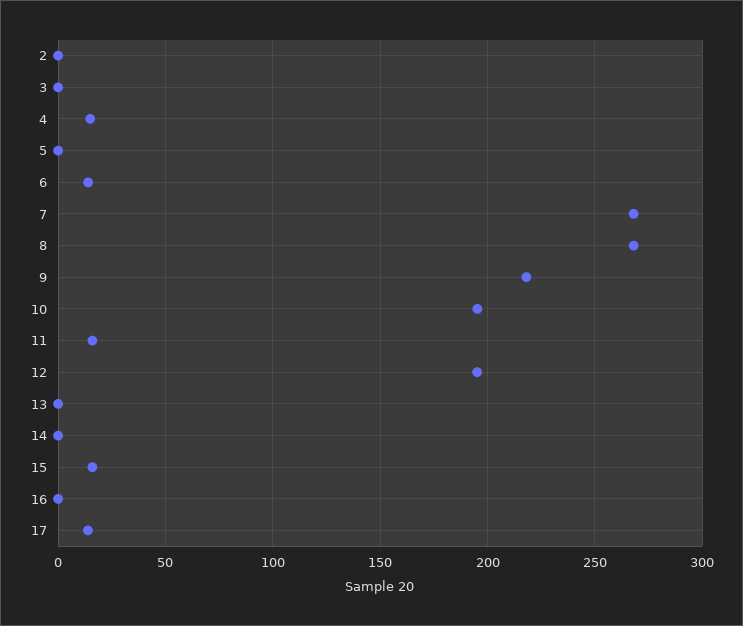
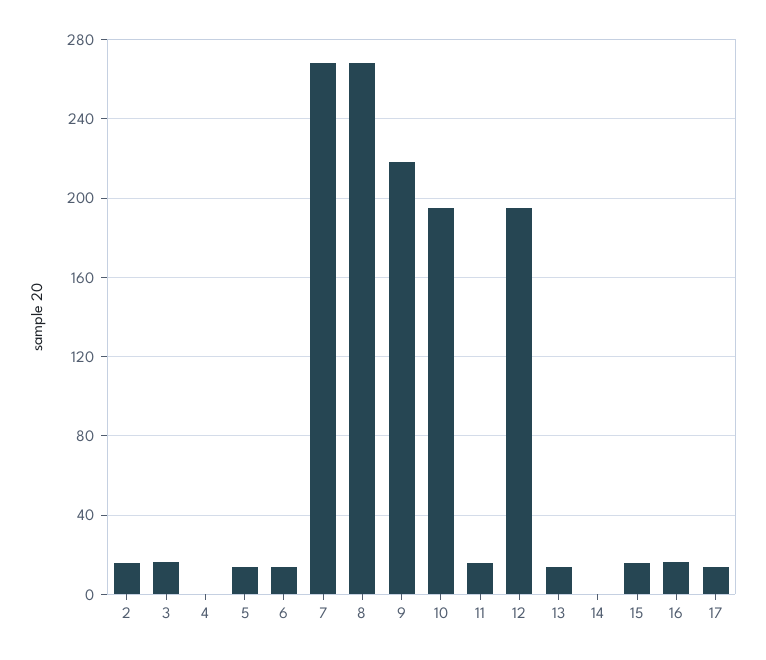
2: 0 -> 15
3: 0 -> 15
4: 15 -> 0
5: 0 -> 15
13: 0 -> 15
16: 0 -> 15

